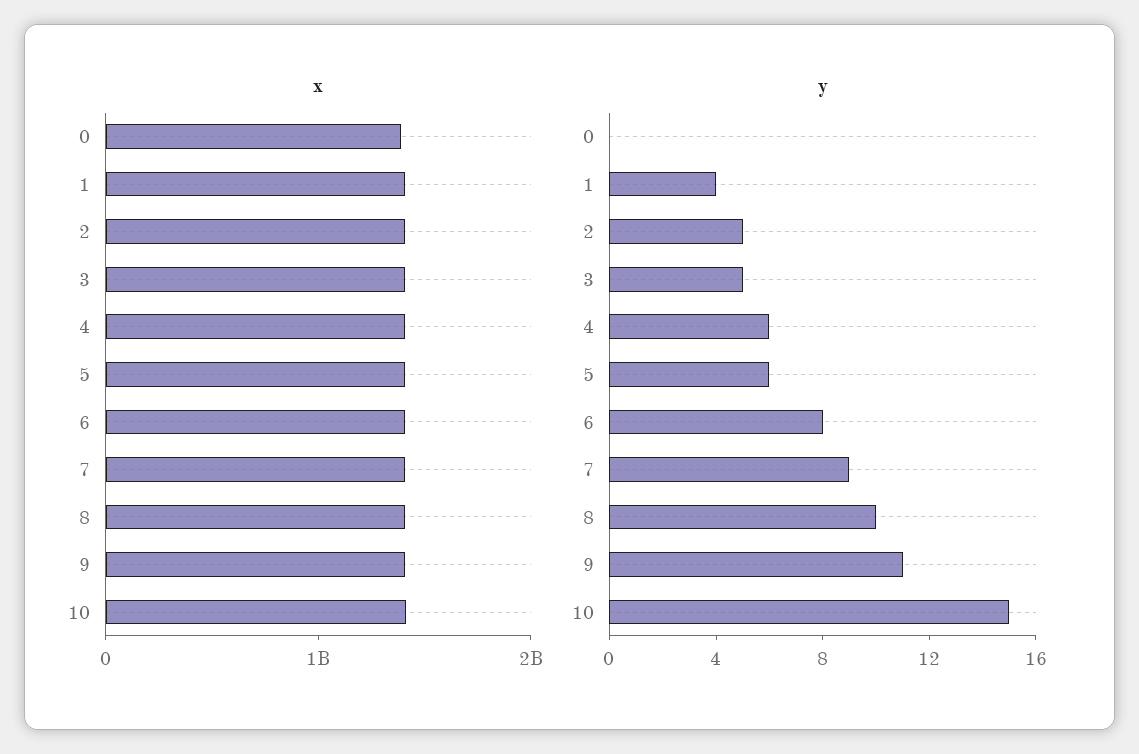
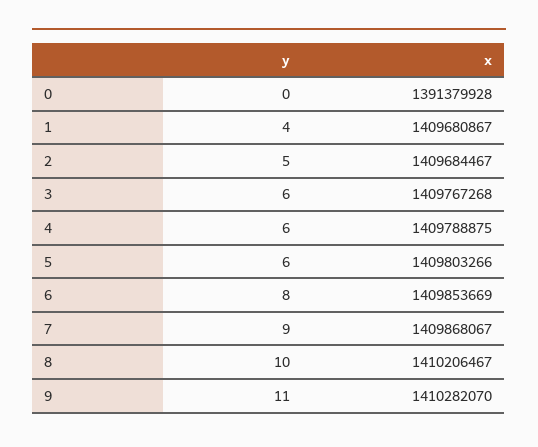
x, 10: 1400000000 -> none
y, 3: 5 -> 6
y, 10: 15 -> none

